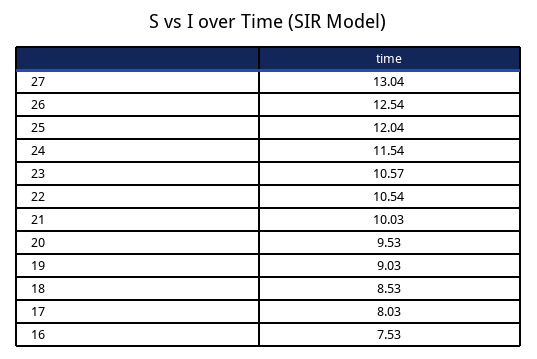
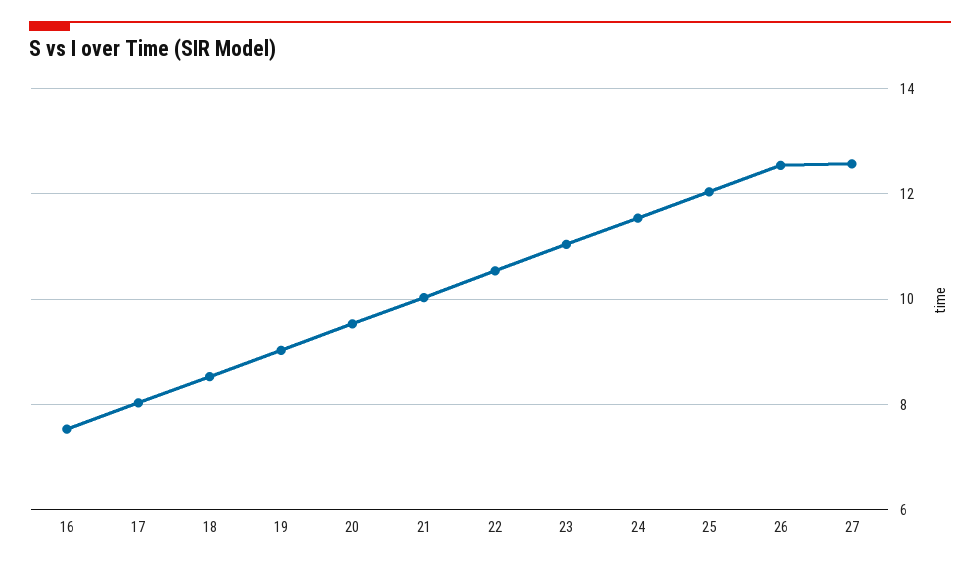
27: 13.04 -> 12.6
23: 10.57 -> 11

